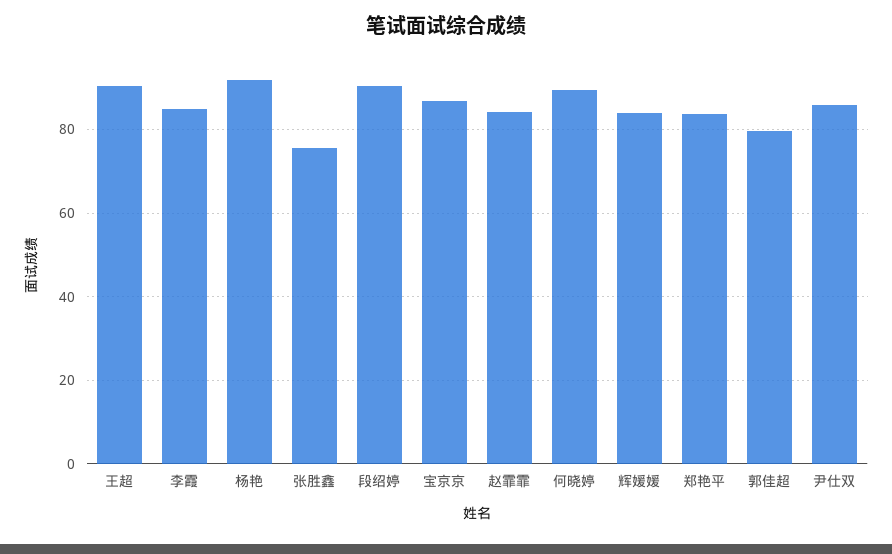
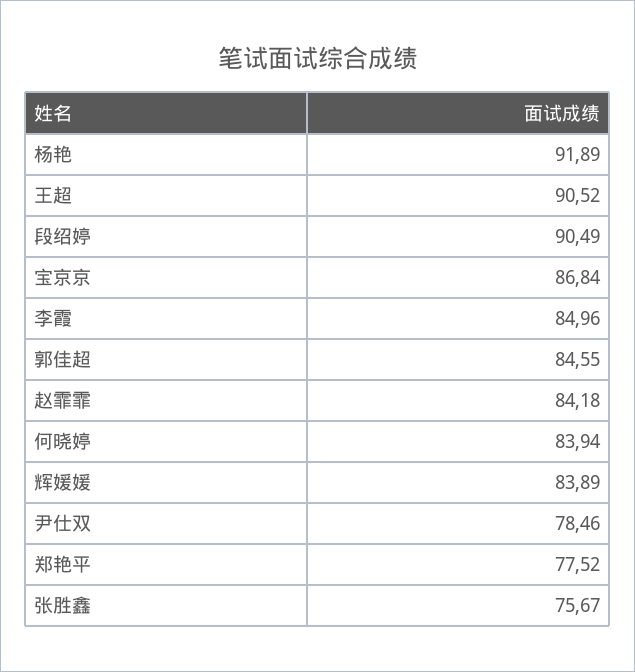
何晓婷: 90 -> 83.94
郑艳平: 84 -> 77.52
郭佳超: 80 -> 84.55
尹仕双: 86 -> 78.46

